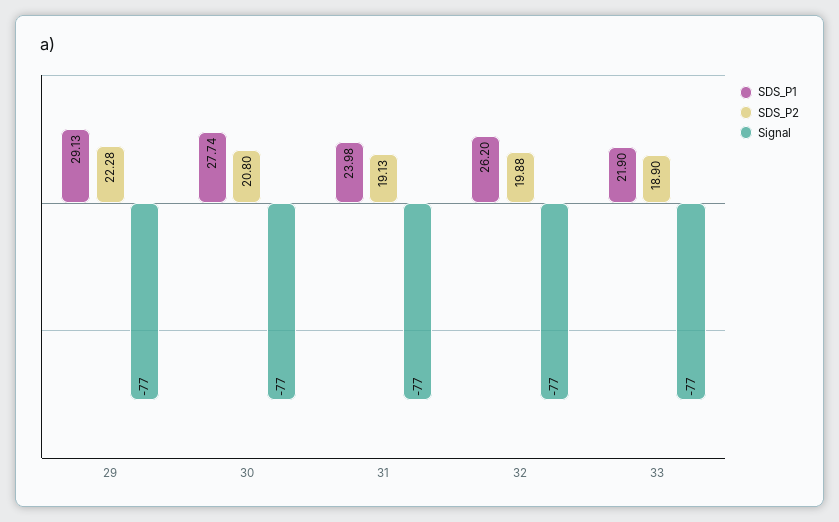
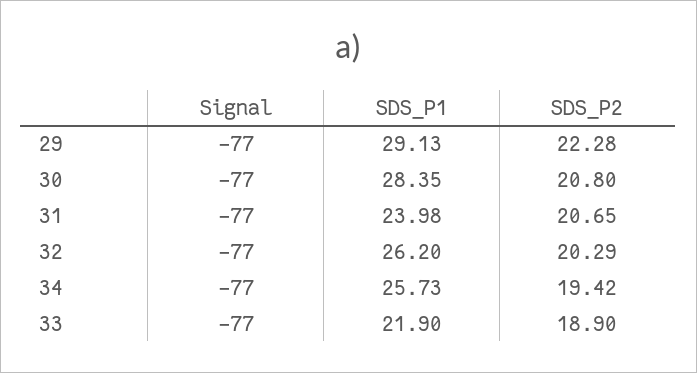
SDS_P1, 30: 27.74 -> 28.35
SDS_P2, 31: 19.13 -> 20.65
SDS_P2, 32: 19.88 -> 20.29
Signal, 34: none -> -77
SDS_P1, 34: none -> 25.73
SDS_P2, 34: none -> 19.42

